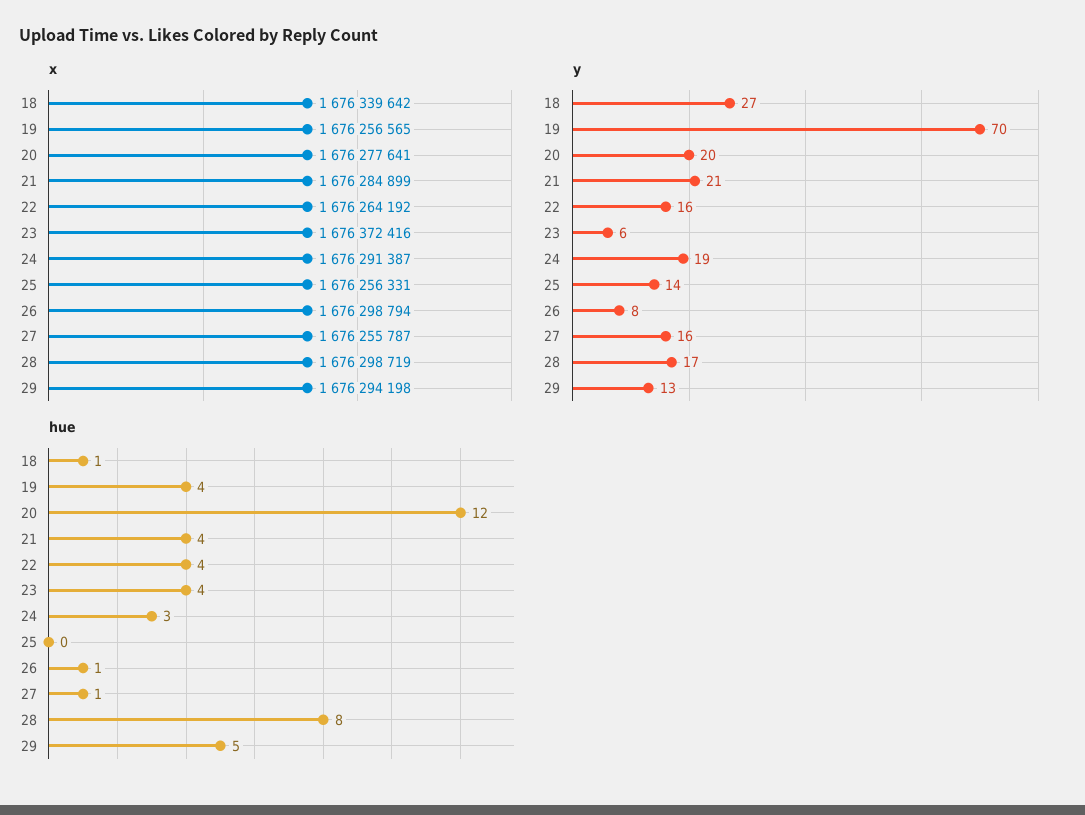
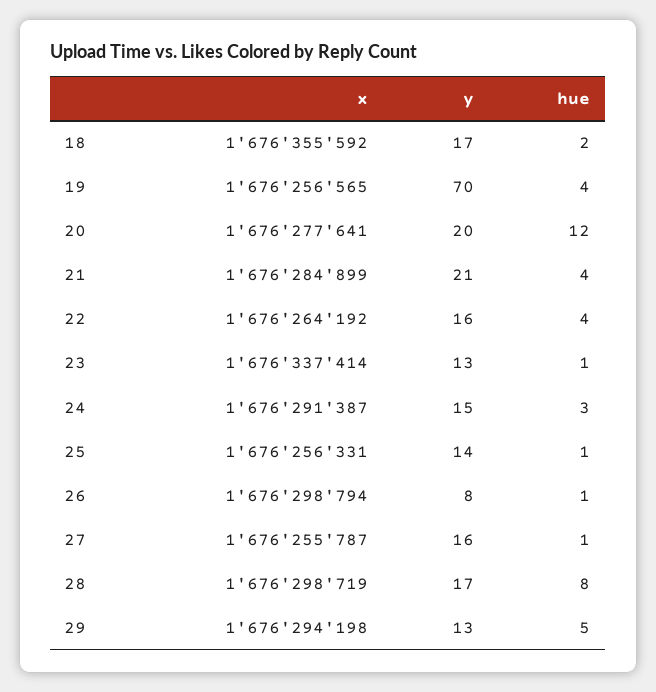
x, 18: 1676339642 -> 1676355592
x, 23: 1676372416 -> 1676337414
y, 18: 27 -> 17
y, 23: 6 -> 13
y, 24: 19 -> 15
hue, 18: 1 -> 2
hue, 23: 4 -> 1
hue, 25: 0 -> 1

